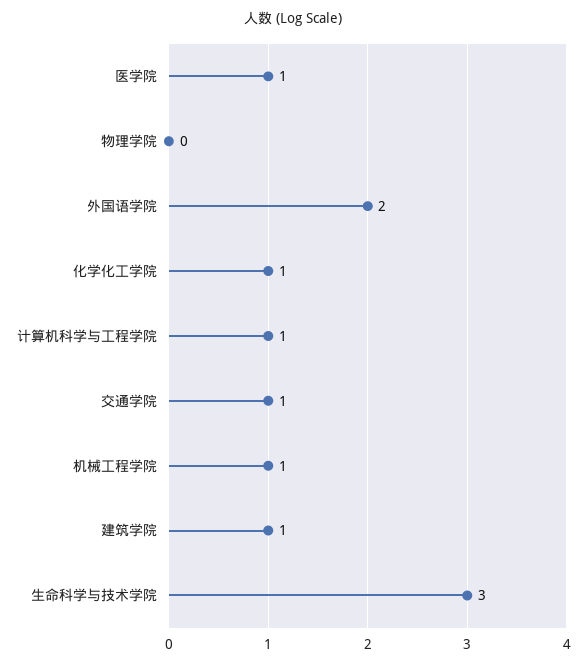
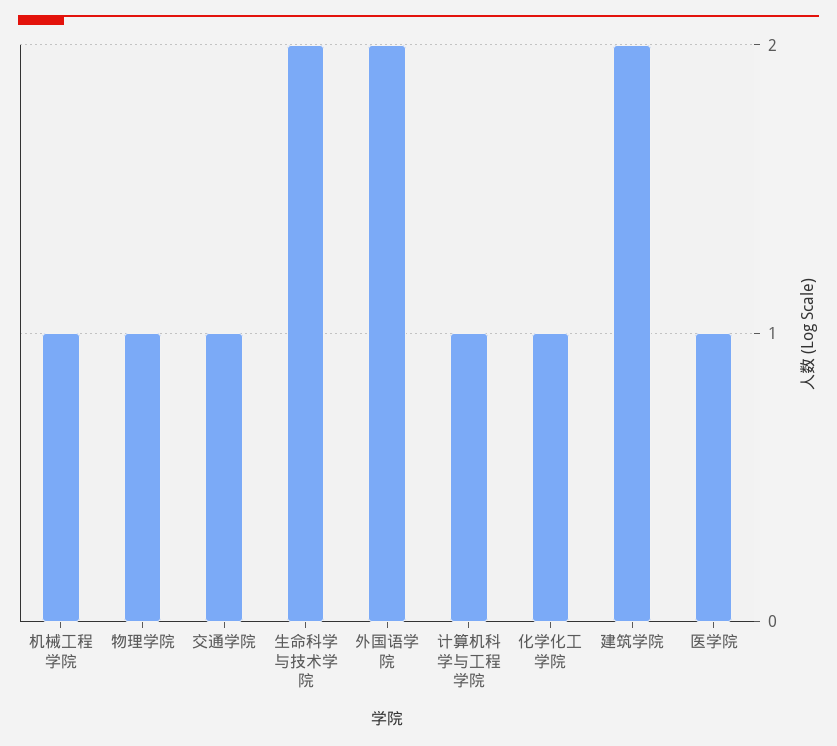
物理学院: 0 -> 1
建筑学院: 1 -> 2
生命科学与技术学院: 3 -> 2

